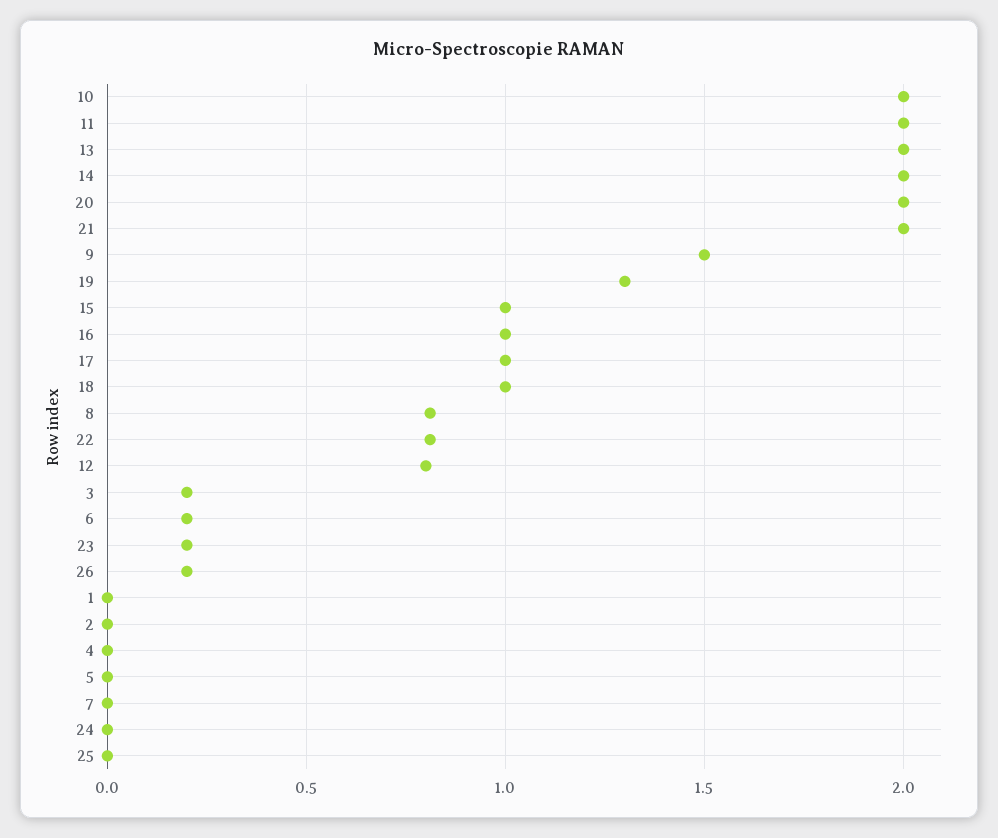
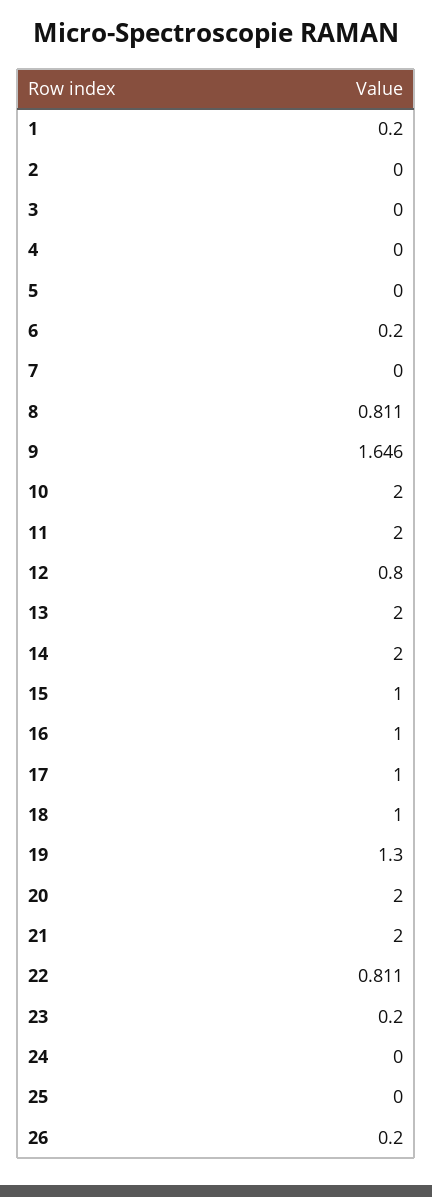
9: 1.5 -> 1.646
3: 0.2 -> 0
1: 0 -> 0.2

